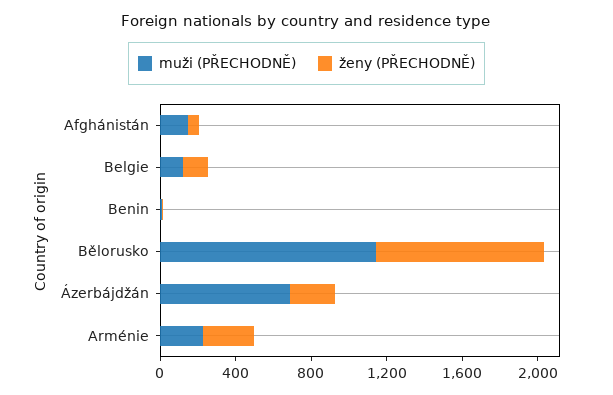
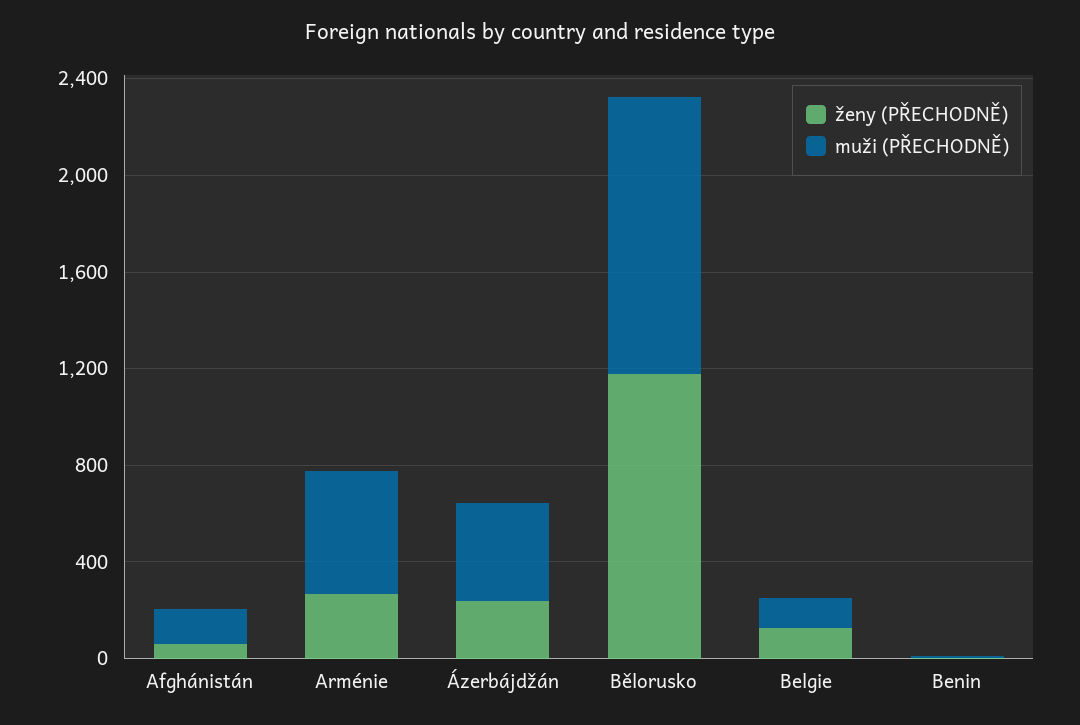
ženy (PŘECHODNĚ), Bělorusko: 900 -> 1200
muži (PŘECHODNĚ), Ázerbájdžán: 700 -> 400
muži (PŘECHODNĚ), Arménie: 200 -> 500

